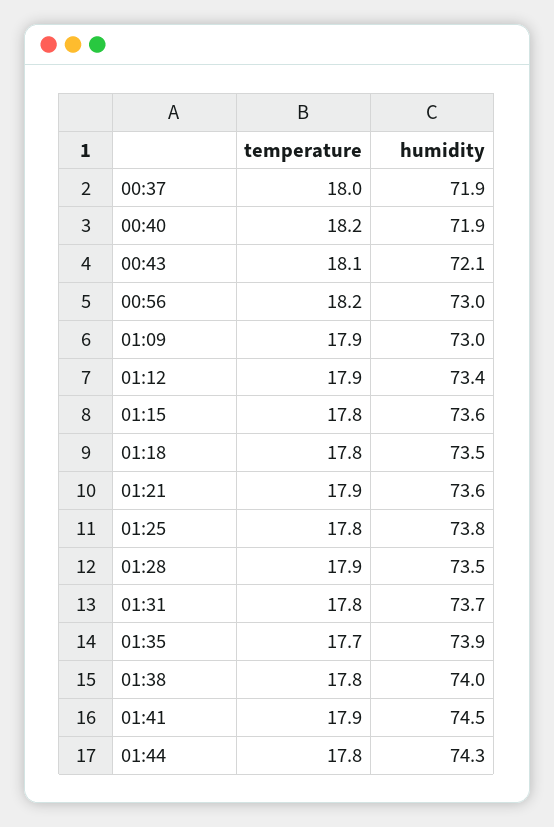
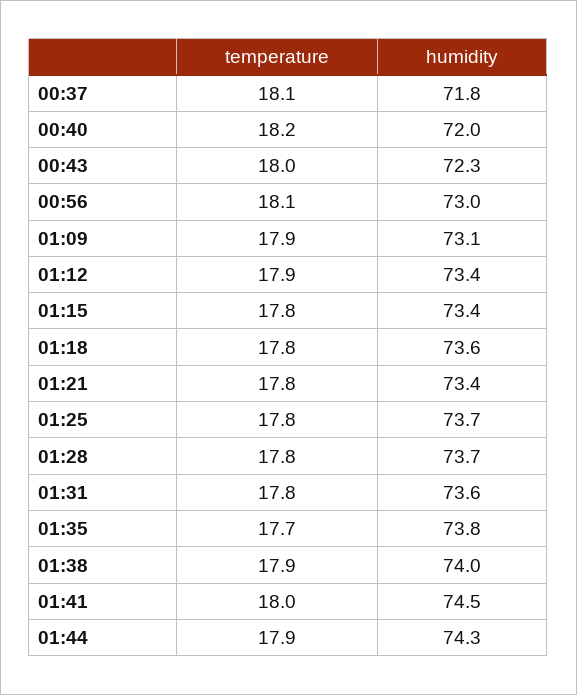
temperature, 00:37: 18 -> 18.1
humidity, 00:37: 71.9 -> 71.8
humidity, 00:40: 71.9 -> 72
temperature, 00:43: 18.1 -> 18
humidity, 00:43: 72.1 -> 72.3
temperature, 00:56: 18.2 -> 18.1
humidity, 01:09: 73 -> 73.1
humidity, 01:15: 73.6 -> 73.4
humidity, 01:18: 73.5 -> 73.6
temperature, 01:21: 17.9 -> 17.8
humidity, 01:21: 73.6 -> 73.4
humidity, 01:25: 73.8 -> 73.7
temperature, 01:28: 17.9 -> 17.8
humidity, 01:28: 73.5 -> 73.7
humidity, 01:31: 73.7 -> 73.6
humidity, 01:35: 73.9 -> 73.8
temperature, 01:38: 17.8 -> 17.9
temperature, 01:41: 17.9 -> 18
temperature, 01:44: 17.8 -> 17.9

